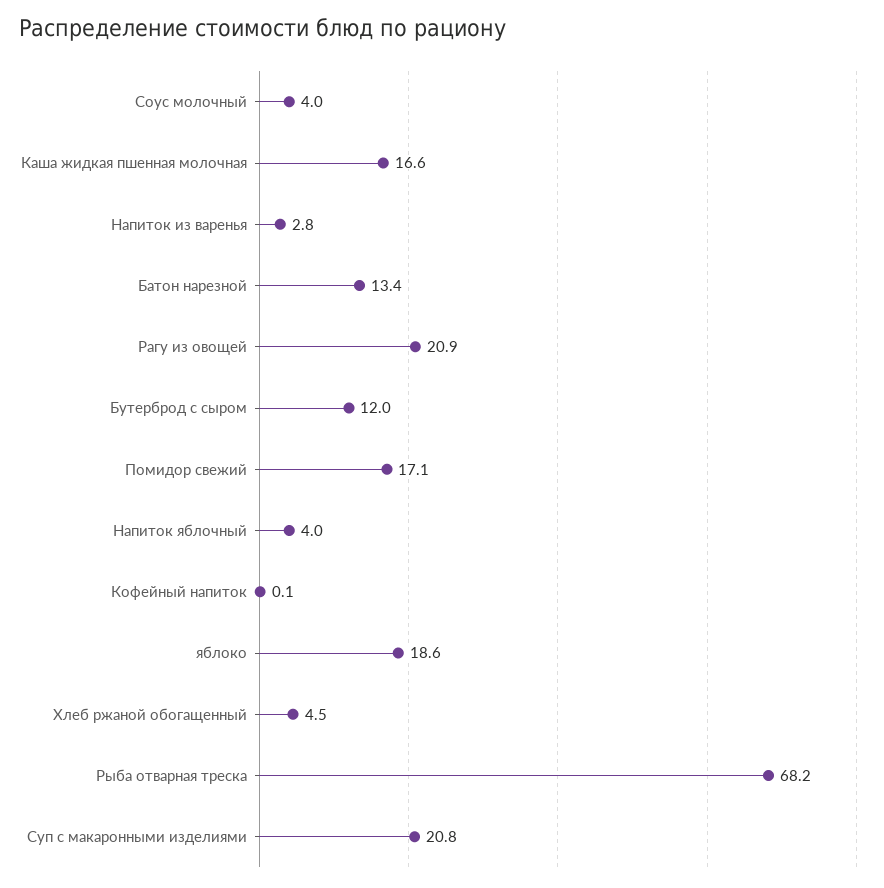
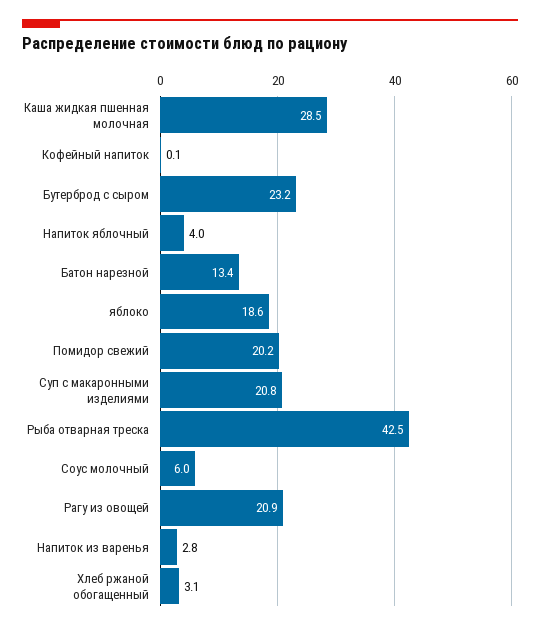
Соус молочный: 4 -> 6
Каша жидкая пшенная молочная: 16.6 -> 28.5
Бутерброд с сыром: 12 -> 23.2
Помидор свежий: 17.1 -> 20.2
Хлеб ржаной обогащенный: 4.5 -> 3.1
Рыба отварная треска: 68.2 -> 42.5

